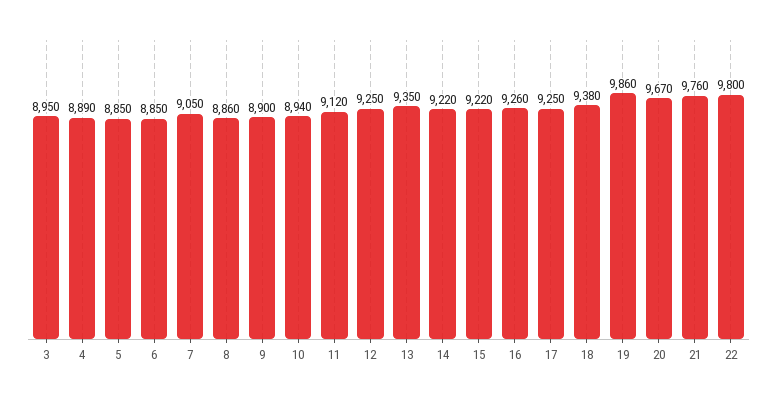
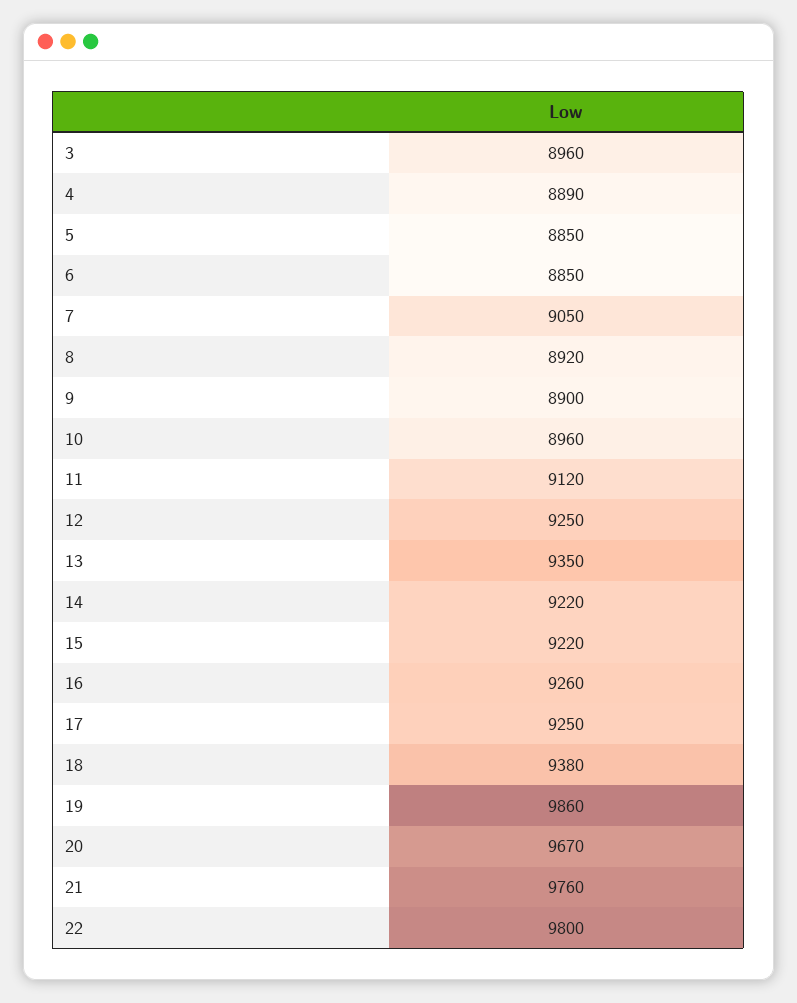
3: 8950 -> 8960
8: 8860 -> 8920
10: 8940 -> 8960

